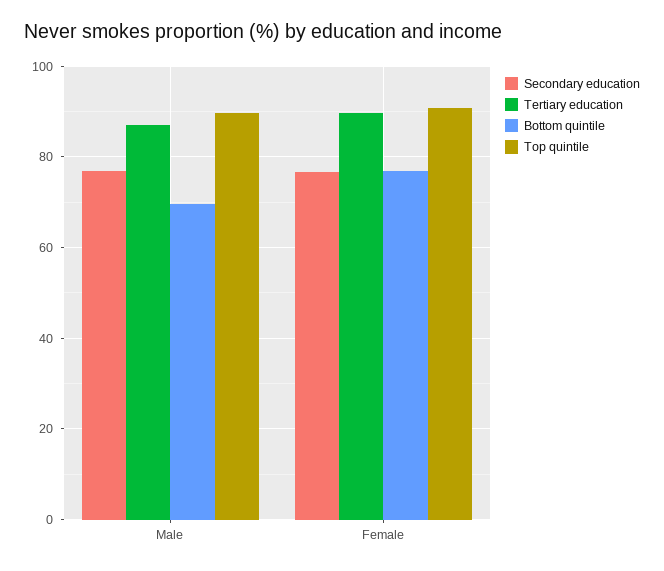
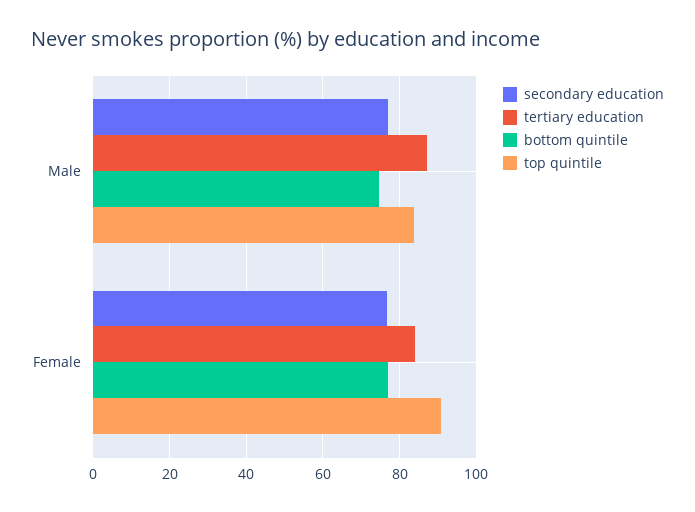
Bottom quintile, Male: 70 -> 74
Top quintile, Male: 90 -> 84
Tertiary education, Female: 90 -> 84

